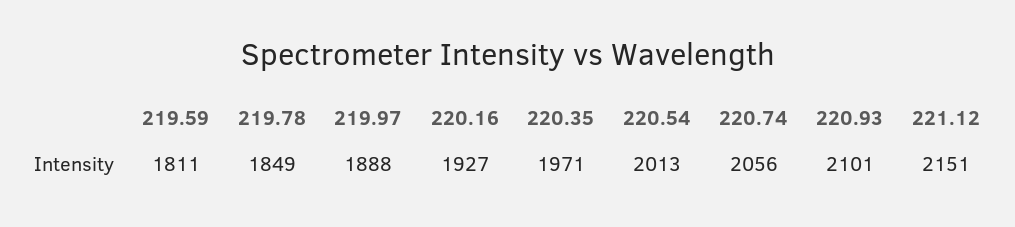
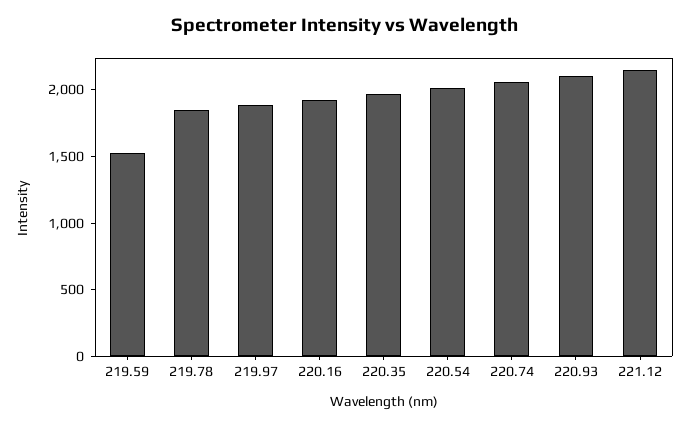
219.59: 1811 -> 1500

